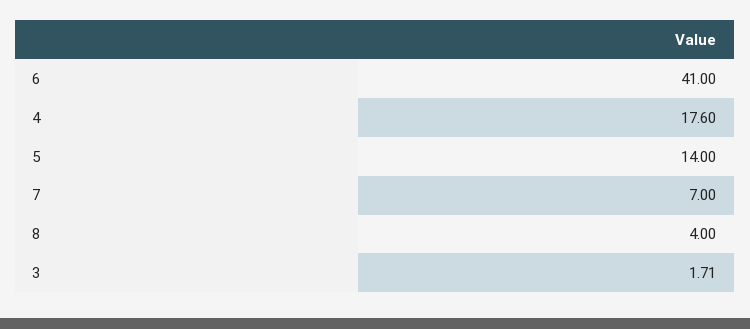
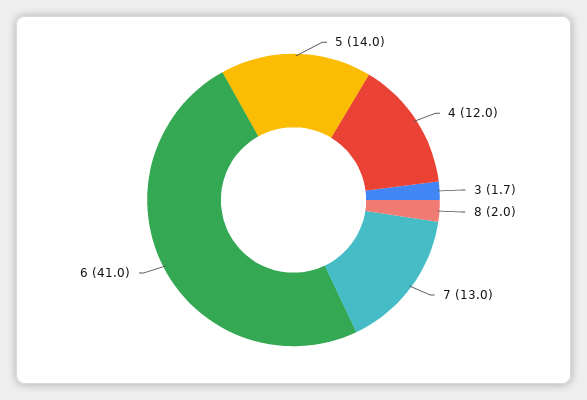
4: 17.6 -> 12
7: 7 -> 13
8: 4 -> 2

